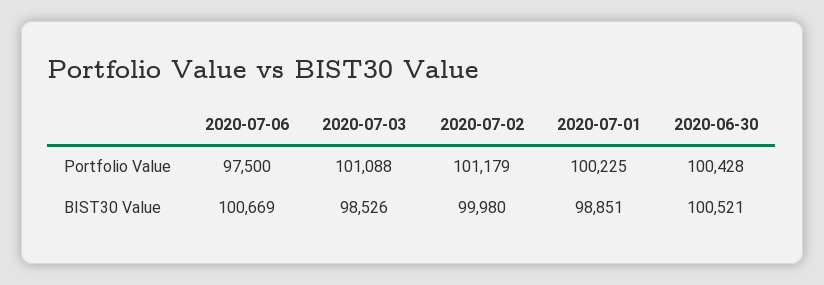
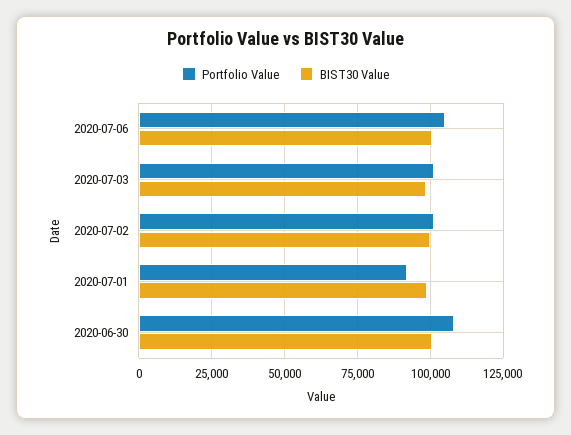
Portfolio Value, 2020-07-06: 97500 -> 105000
Portfolio Value, 2020-07-01: 100225 -> 92500
Portfolio Value, 2020-06-30: 100428 -> 107500

